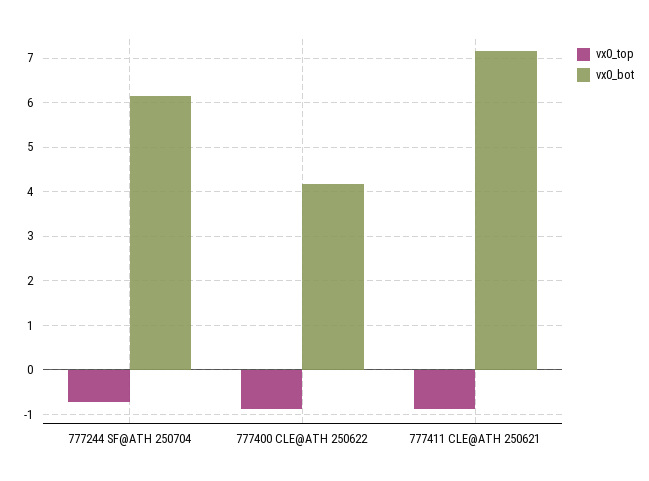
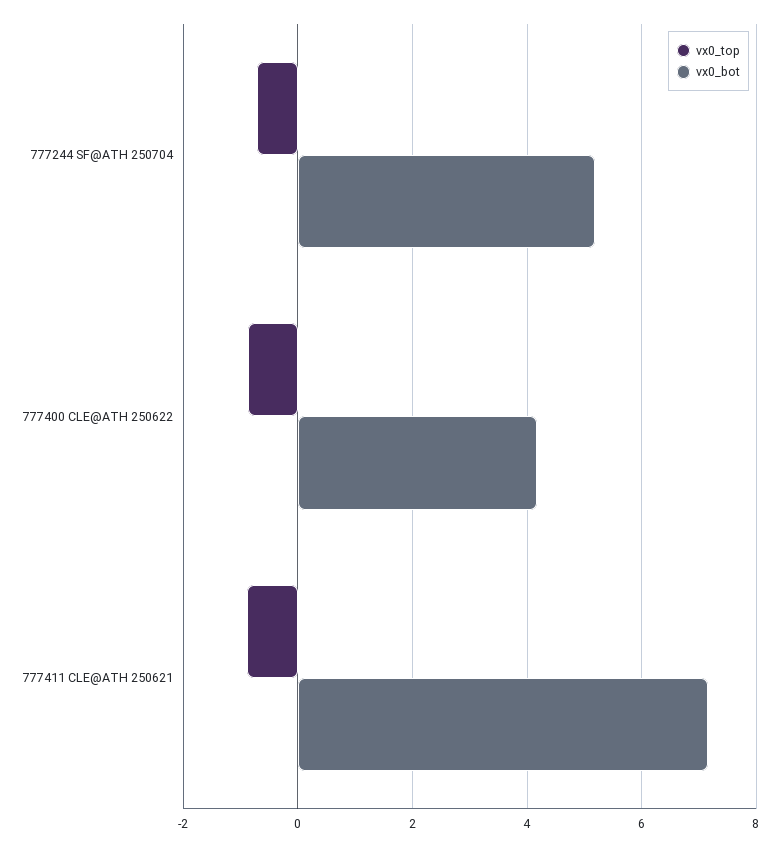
vx0_bot, 777244 SF@ATH 250704: 6.2 -> 5.2

